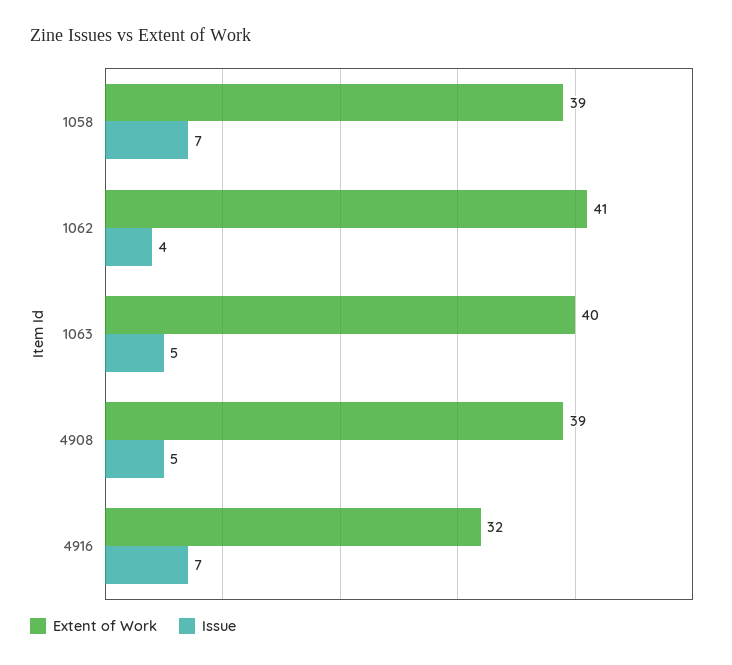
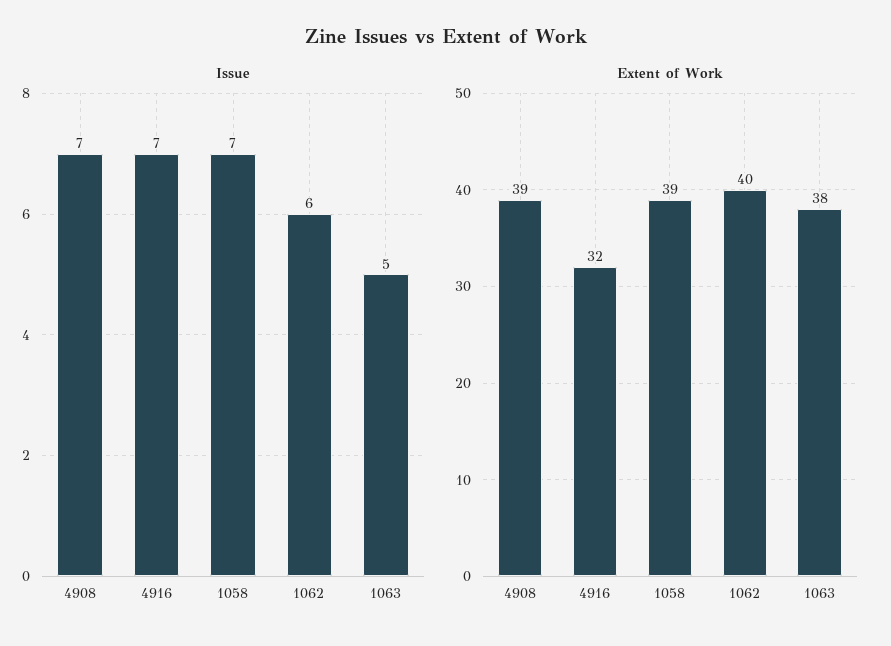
Extent of Work, 1062: 41 -> 40
Issue, 1062: 4 -> 6
Extent of Work, 1063: 40 -> 38
Issue, 4908: 5 -> 7

